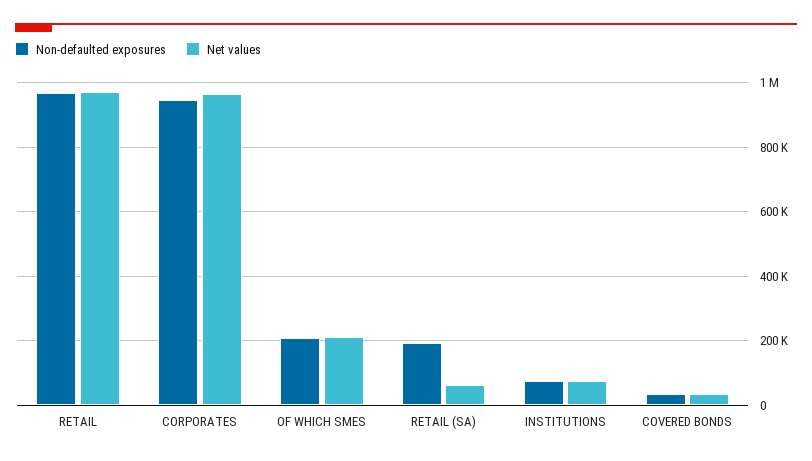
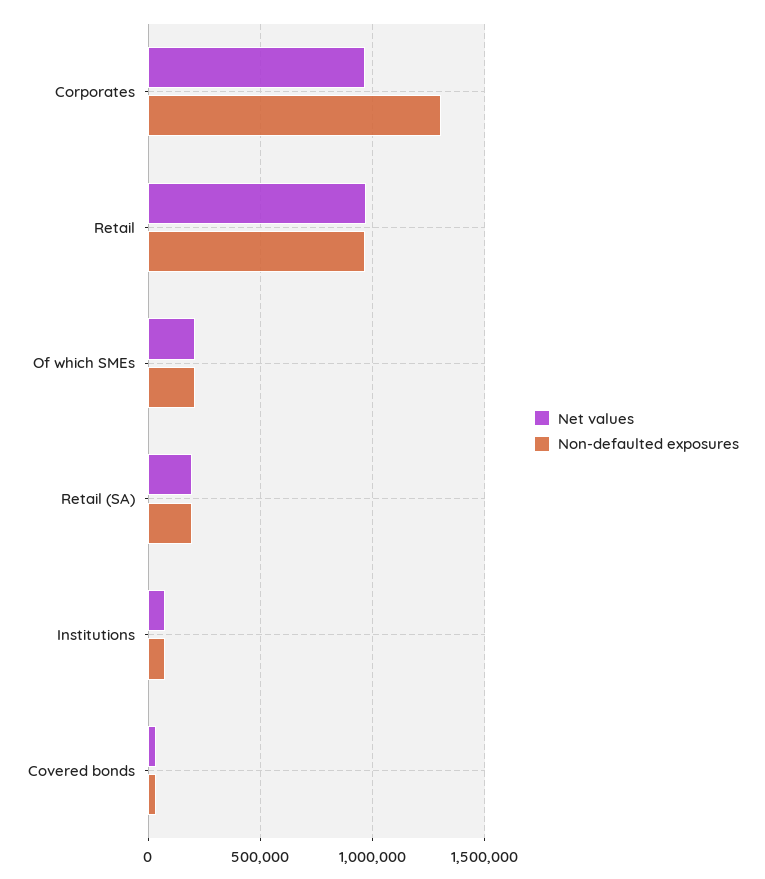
Non-defaulted exposures, CORPORATES: 940000 -> 1300000
Net values, RETAIL (SA): 60000 -> 200000

